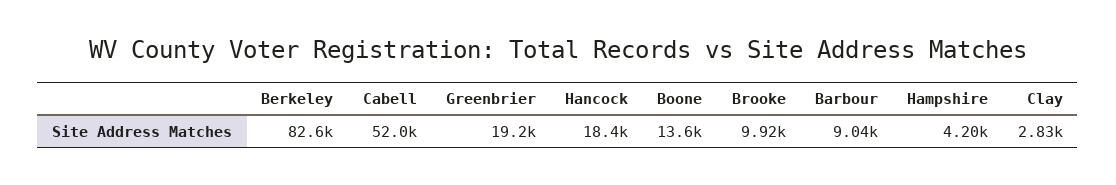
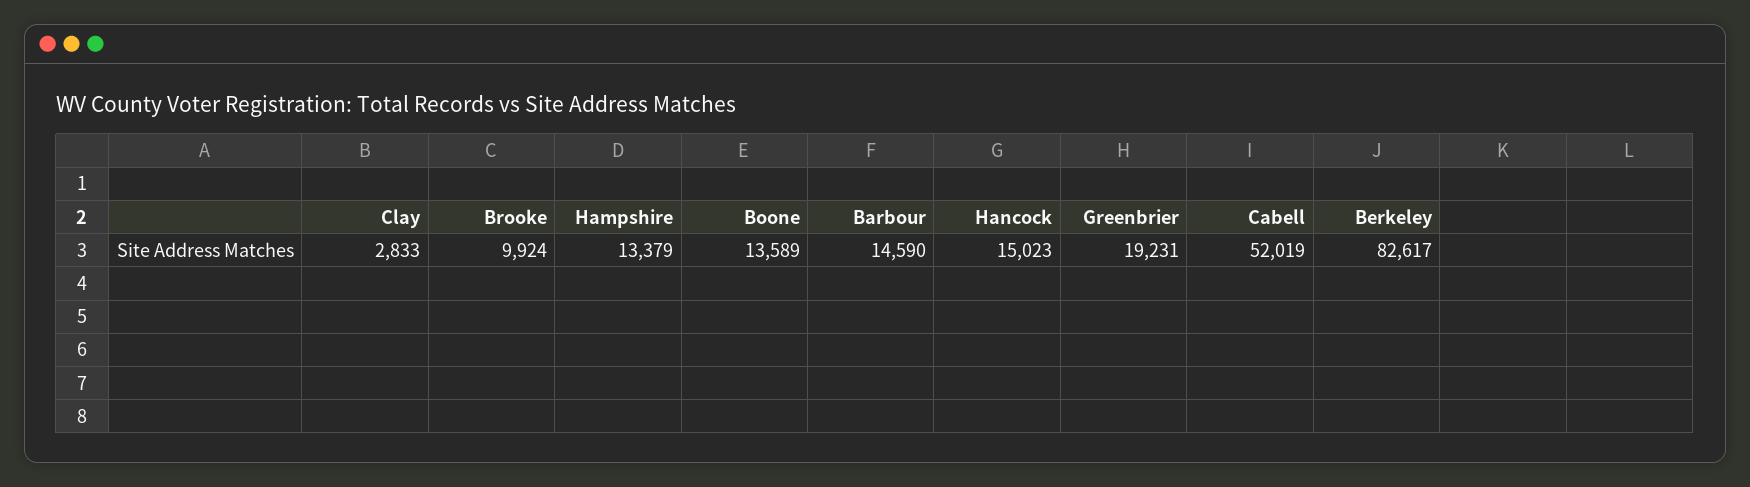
Hancock: 18400 -> 15023
Barbour: 9040 -> 14590
Hampshire: 4200 -> 13379

